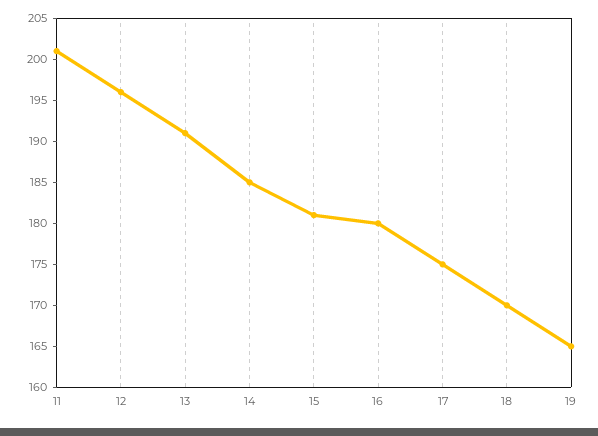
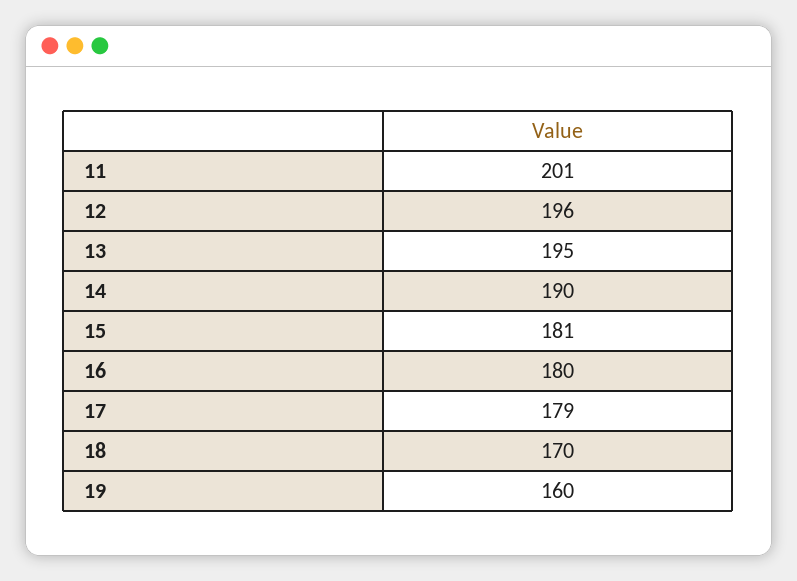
13: 191 -> 195
14: 185 -> 190
17: 175 -> 179
19: 165 -> 160

